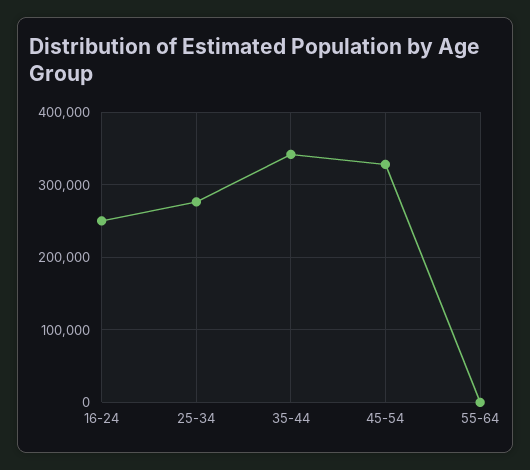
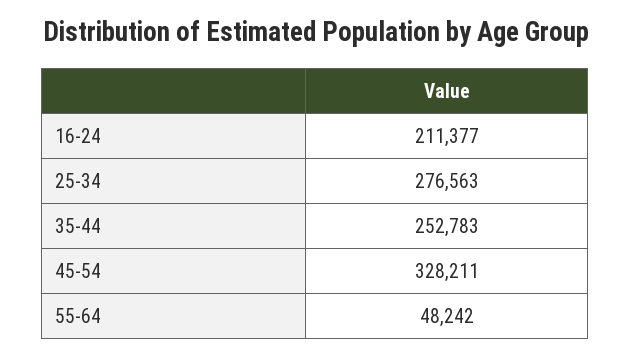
16-24: 250000 -> 211377
35-44: 340000 -> 252783
55-64: 0 -> 48242

